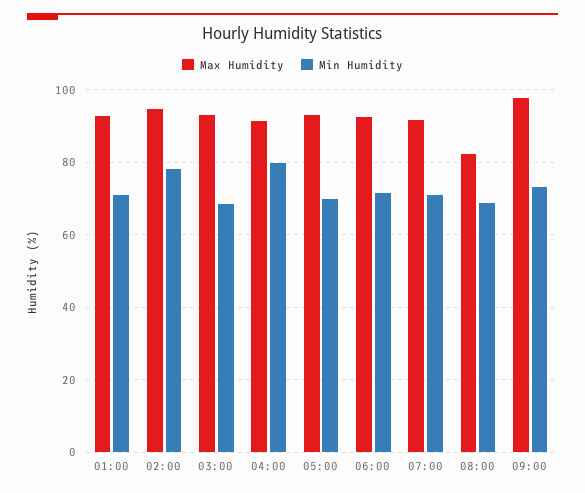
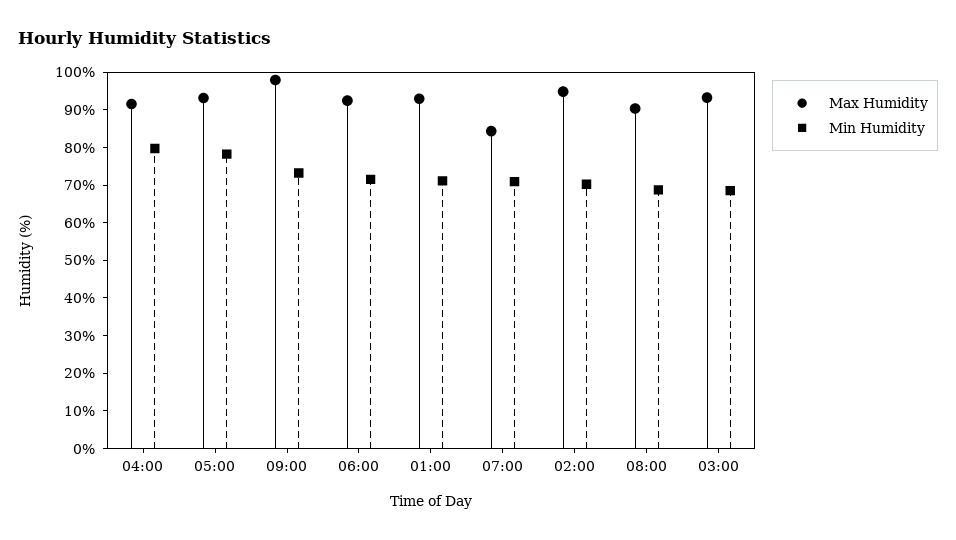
Min Humidity, 02:00: 78 -> 70
Min Humidity, 05:00: 70 -> 77.5
Max Humidity, 07:00: 92 -> 85
Max Humidity, 08:00: 82 -> 90

